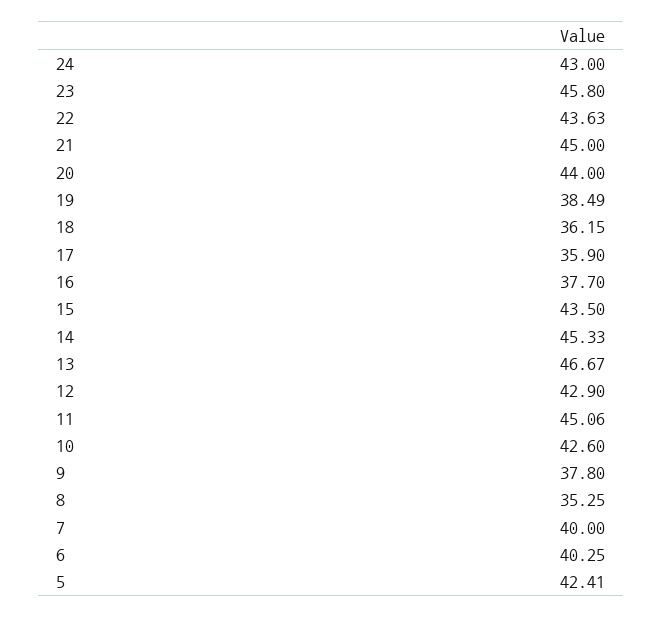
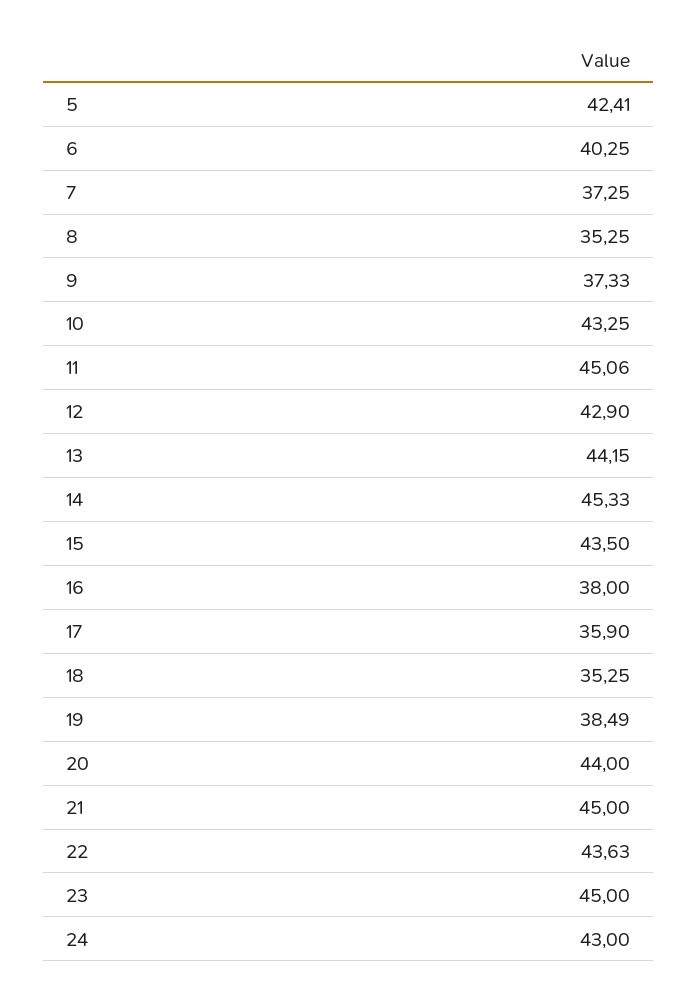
23: 45.8 -> 45
18: 36.15 -> 35.25
16: 37.7 -> 38
13: 46.67 -> 44.15
10: 42.6 -> 43.25
9: 37.8 -> 37.33
7: 40 -> 37.25

